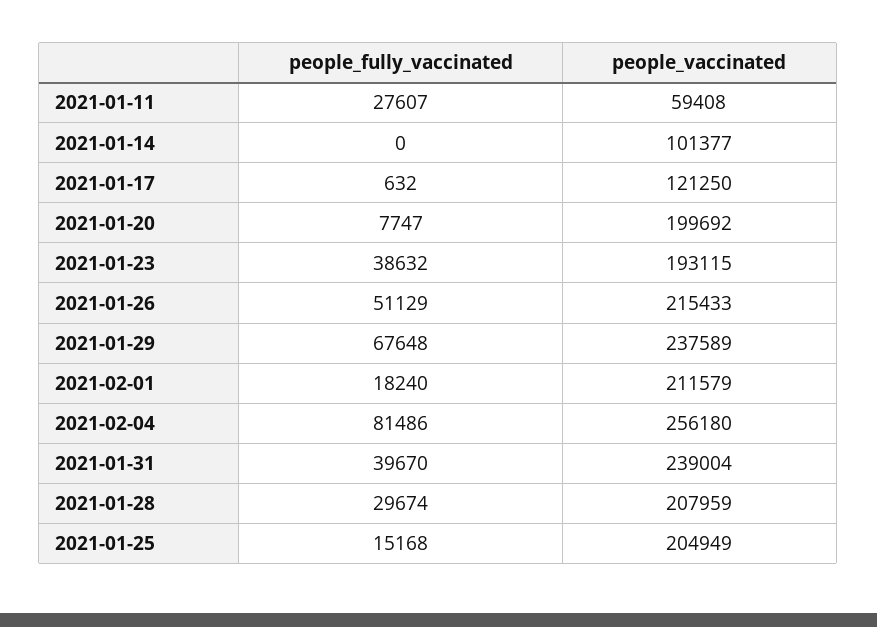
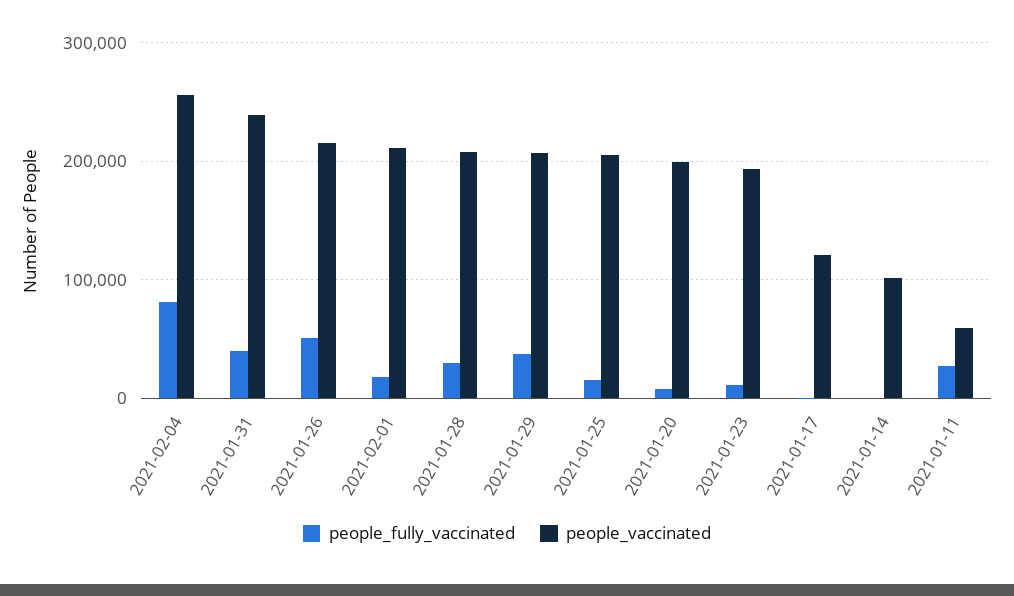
people_fully_vaccinated, 2021-01-23: 38632 -> 10000
people_fully_vaccinated, 2021-01-29: 67648 -> 40000
people_vaccinated, 2021-01-29: 237589 -> 210000

